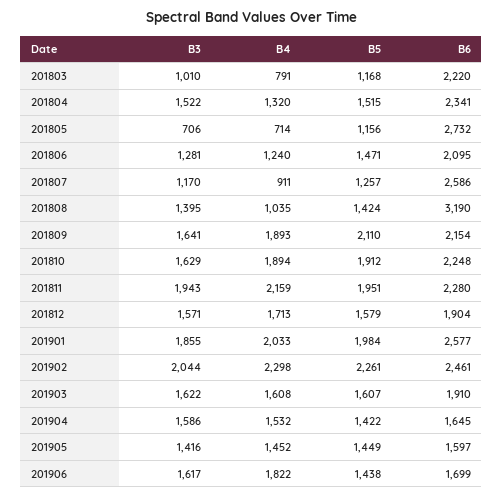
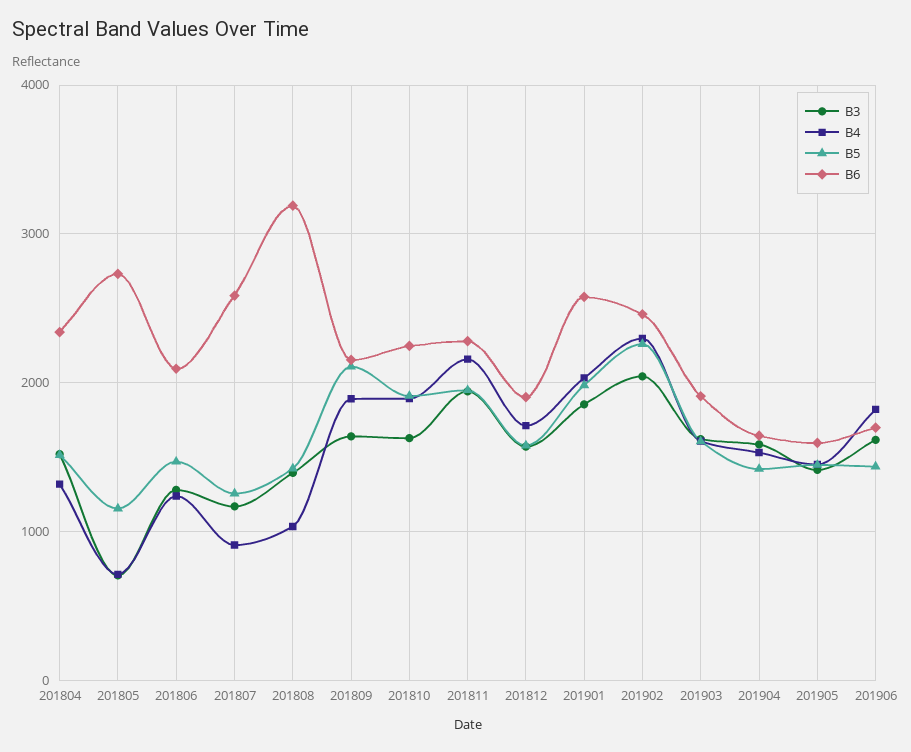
B3, 201803: 1010 -> none
B4, 201803: 791 -> none
B5, 201803: 1168 -> none
B6, 201803: 2220 -> none

